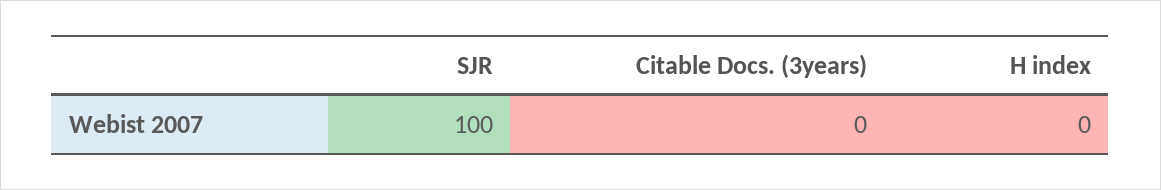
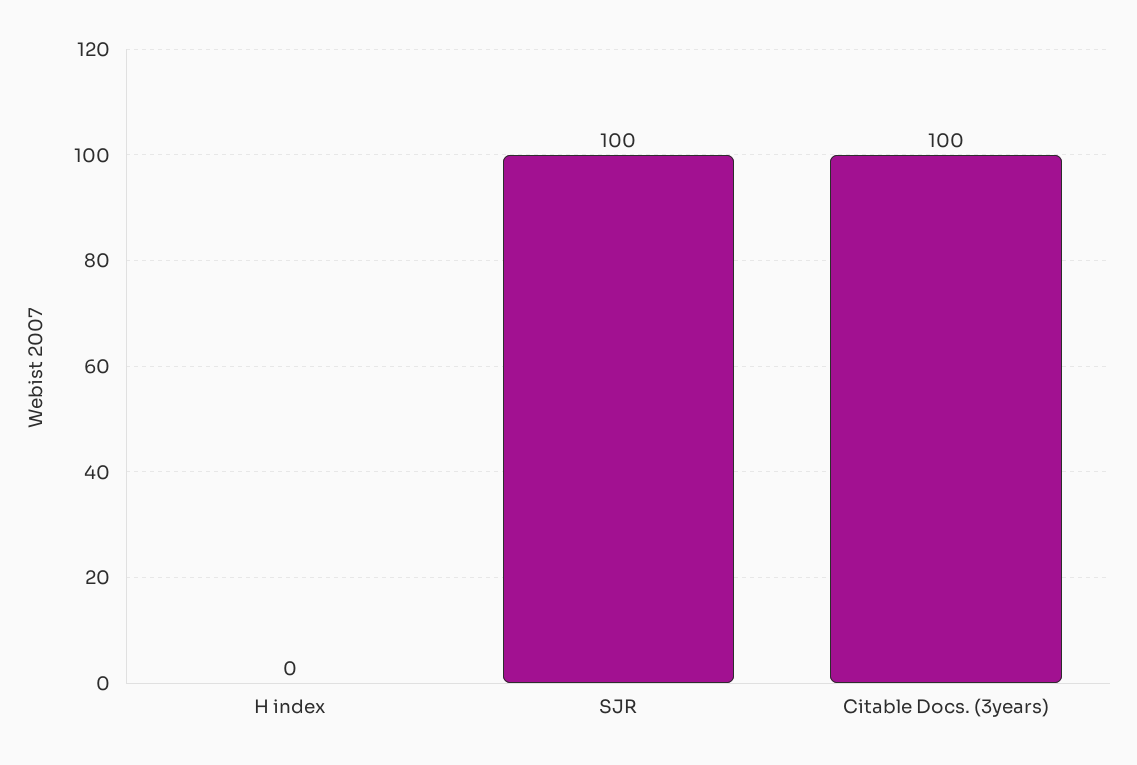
Citable Docs. (3years): 0 -> 100

